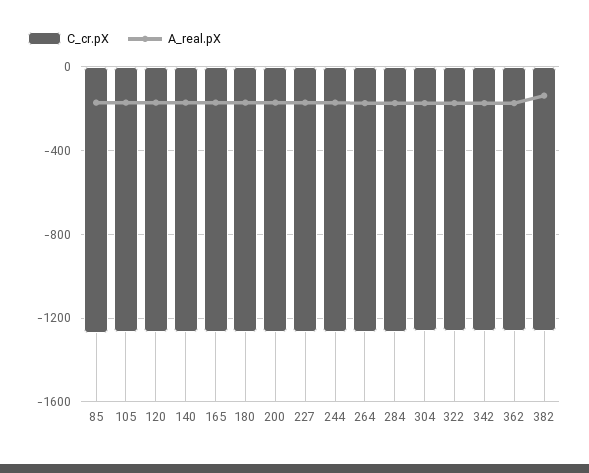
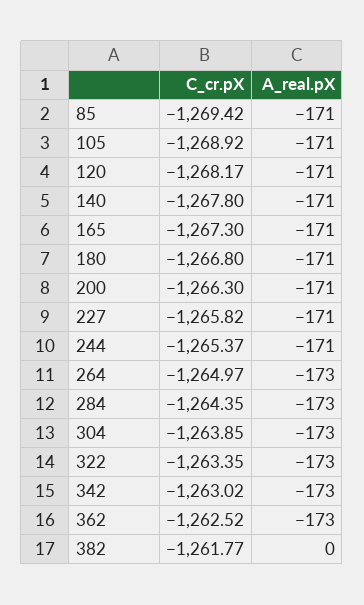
A_real.pX, 382: -150 -> 0

